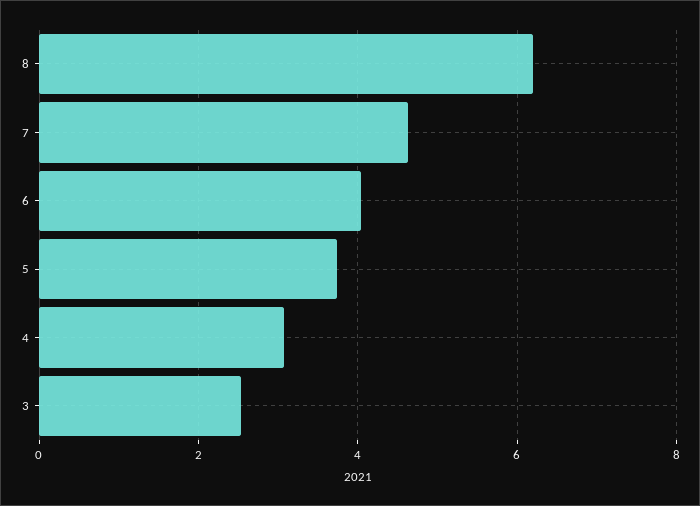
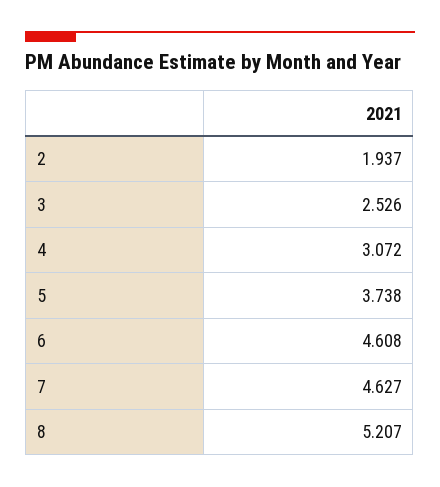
8: 6.2 -> 5.207
6: 4 -> 4.608
2: none -> 1.937

